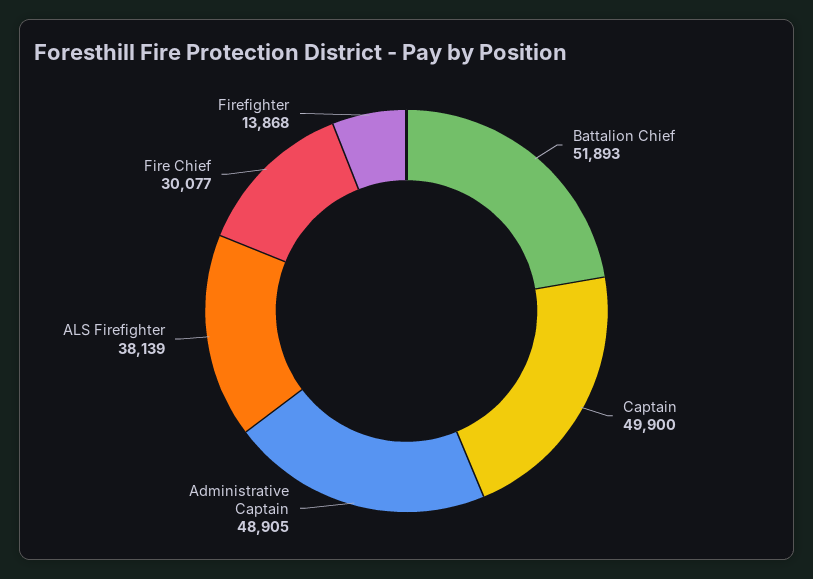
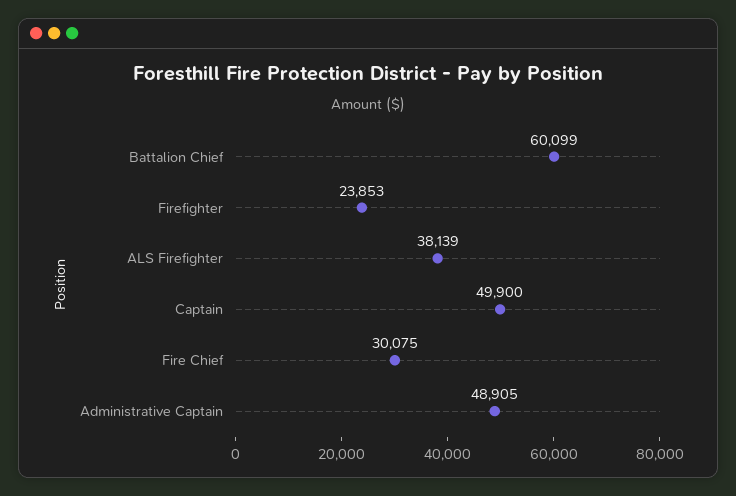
Battalion Chief: 51893 -> 60099
Fire Chief: 30077 -> 30075
Firefighter: 13868 -> 23853

